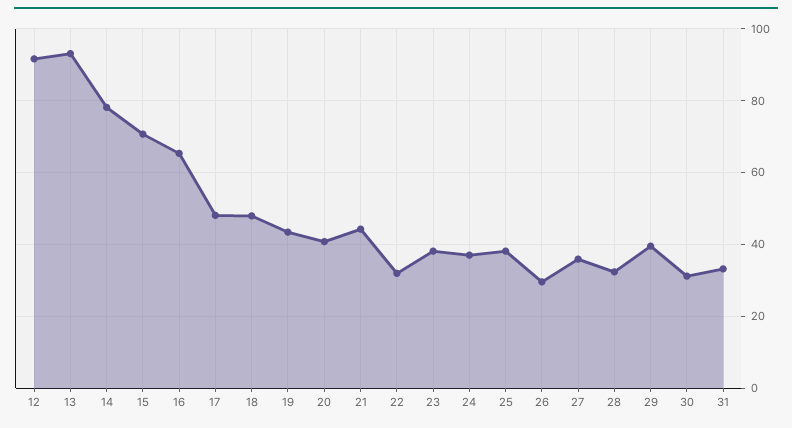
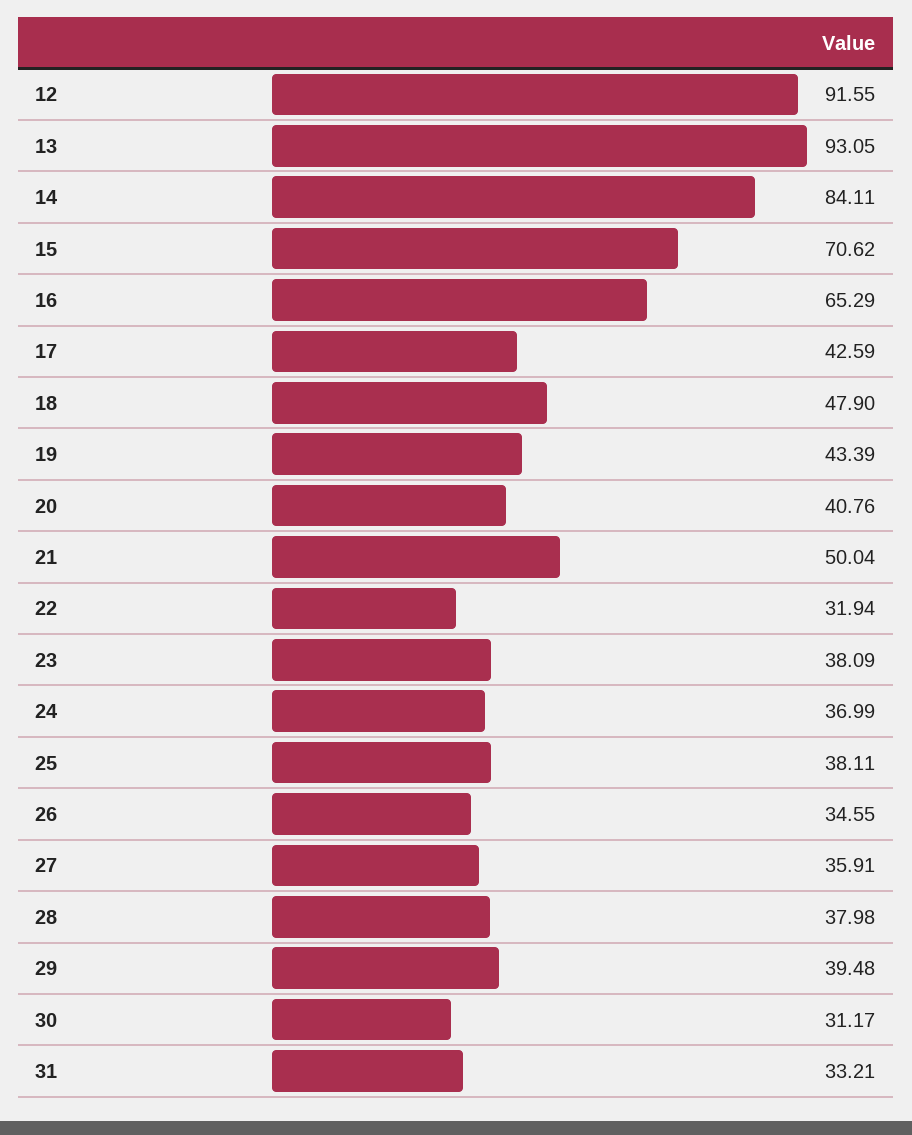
14: 78 -> 84.11
17: 48 -> 42.59
21: 44 -> 50.04
26: 30 -> 34.55
28: 32 -> 37.98

